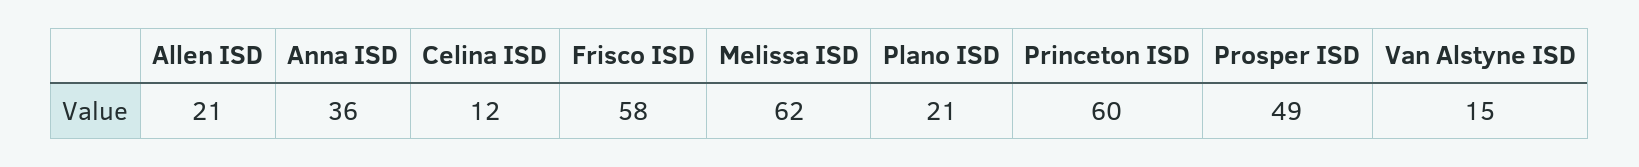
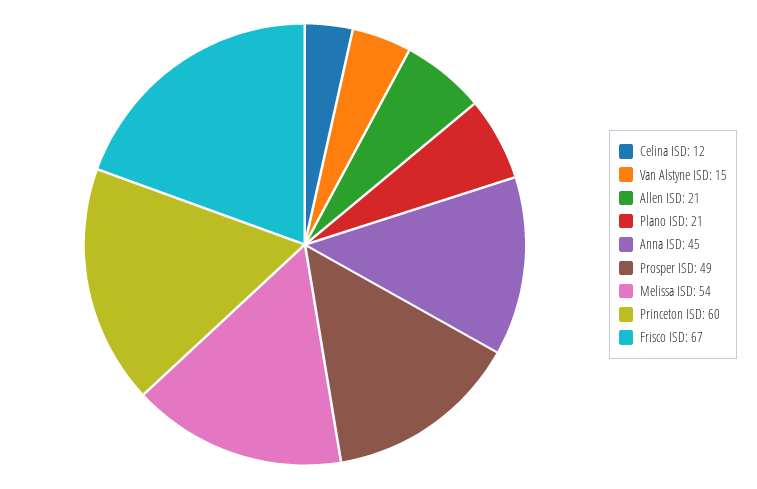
Anna ISD: 36 -> 45
Frisco ISD: 58 -> 67
Melissa ISD: 62 -> 54

